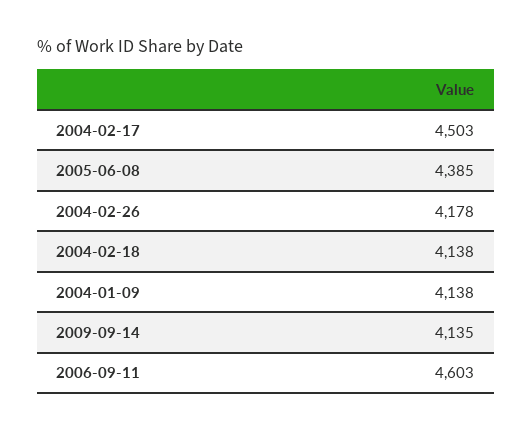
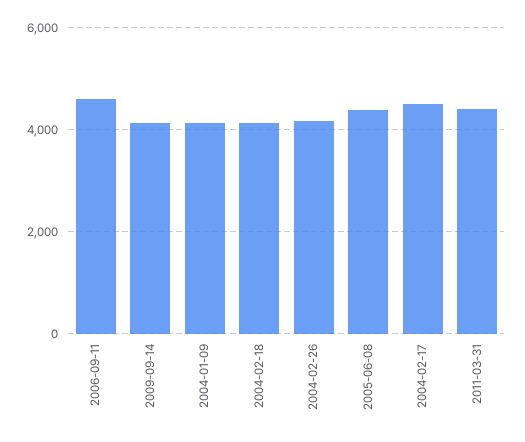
2011-03-31: none -> 4400

